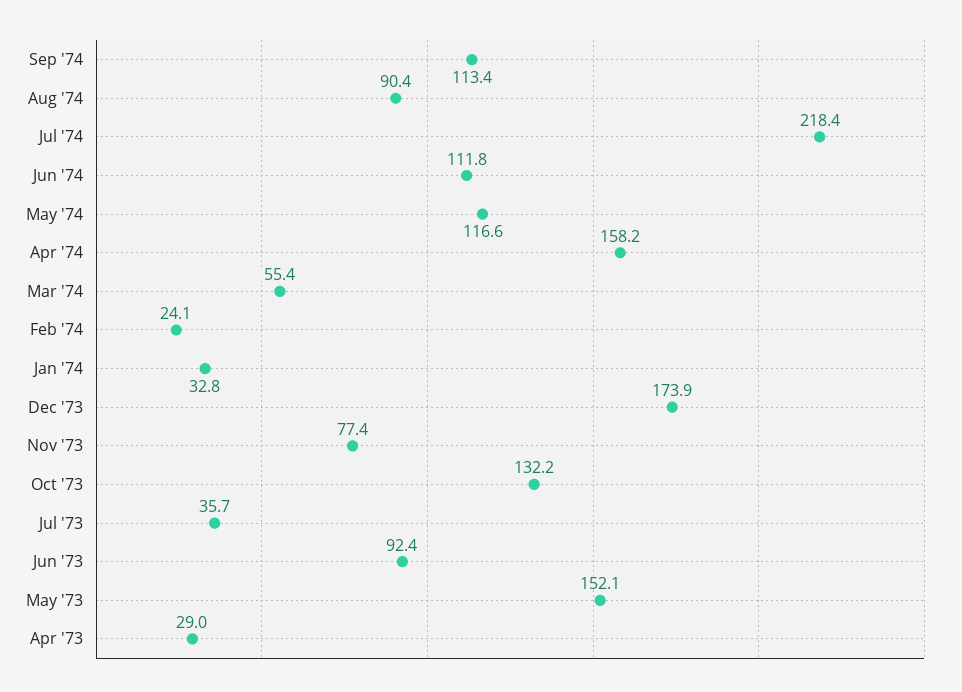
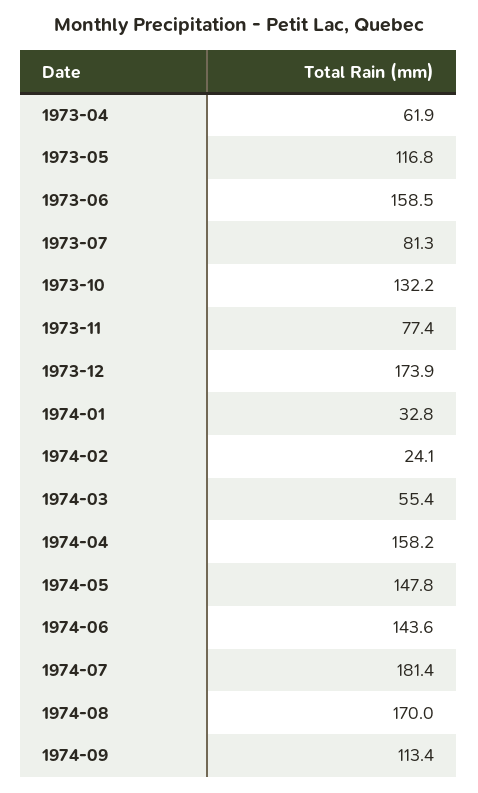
Aug '74: 90.4 -> 170
Jul '74: 218.4 -> 181.4
Jun '74: 111.8 -> 143.6
May '74: 116.6 -> 147.8
Jul '73: 35.7 -> 81.3
Jun '73: 92.4 -> 158.5
May '73: 152.1 -> 116.8
Apr '73: 29 -> 61.9

